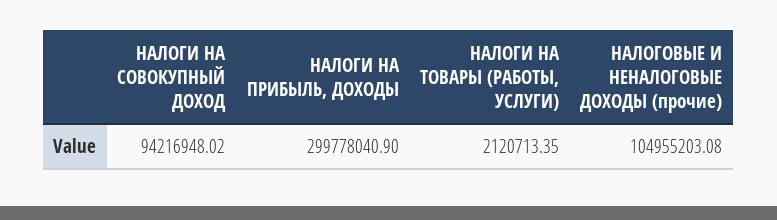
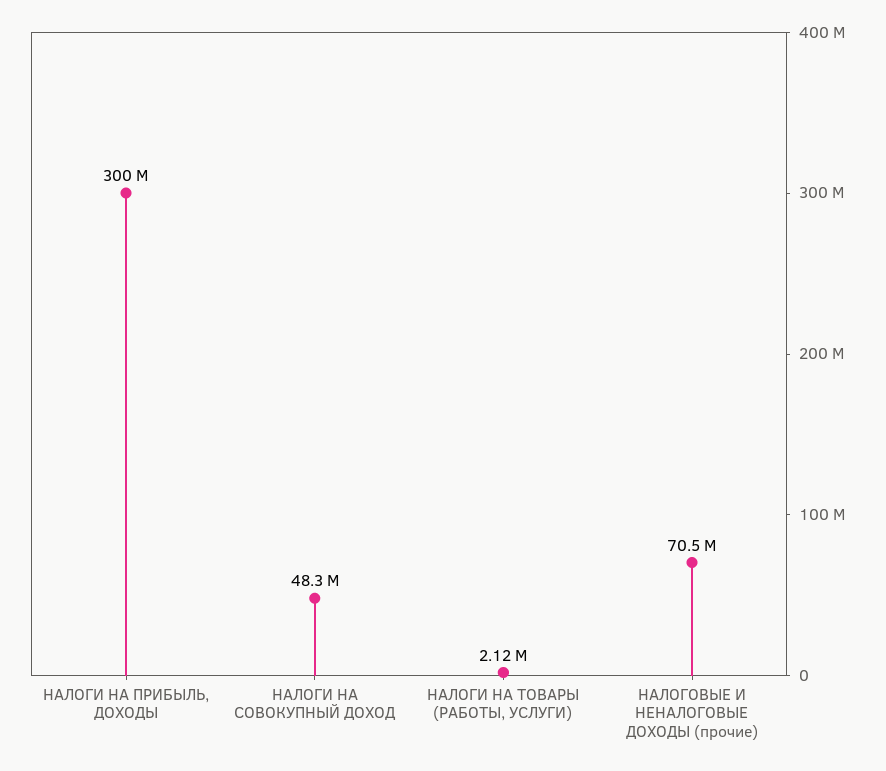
НАЛОГИ НА СОВОКУПНЫЙ ДОХОД: 94216948.02 -> 48300000
НАЛОГОВЫЕ И НЕНАЛОГОВЫЕ ДОХОДЫ (прочие): 104955203.08 -> 70500000

